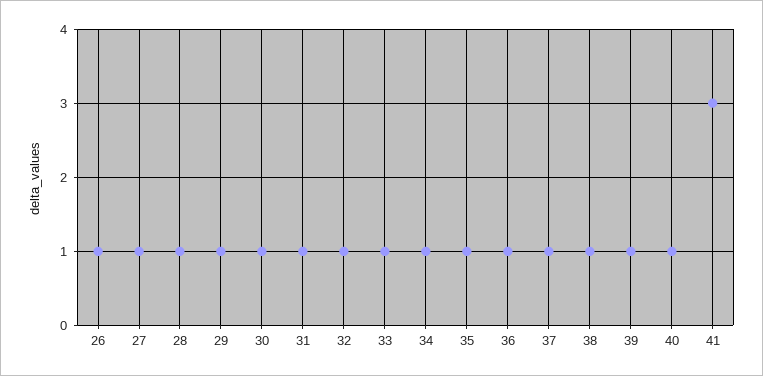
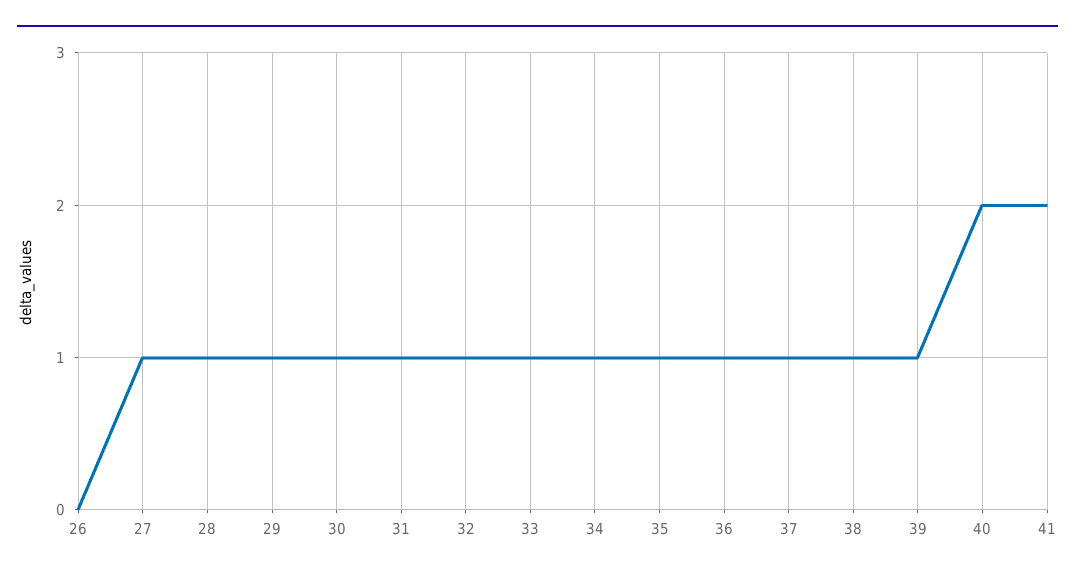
26: 1 -> 0
40: 1 -> 2
41: 3 -> 2

